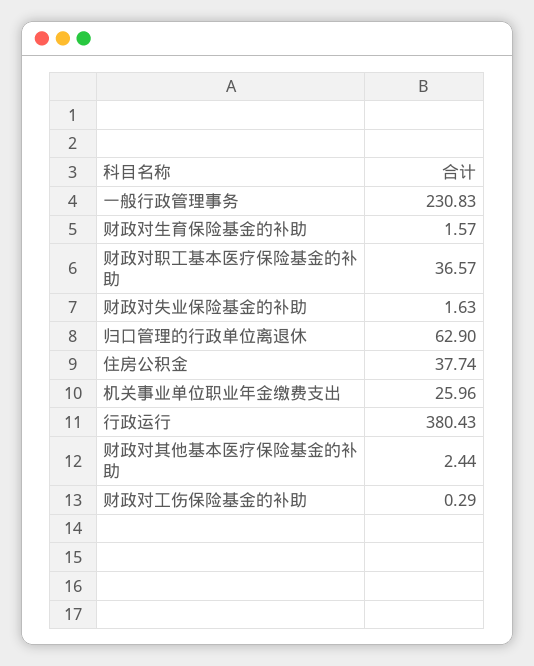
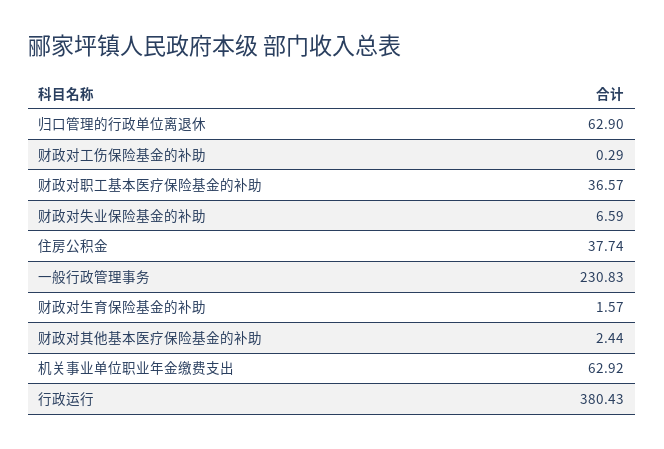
财政对失业保险基金的补助: 1.63 -> 6.59
机关事业单位职业年金缴费支出: 25.96 -> 62.92

